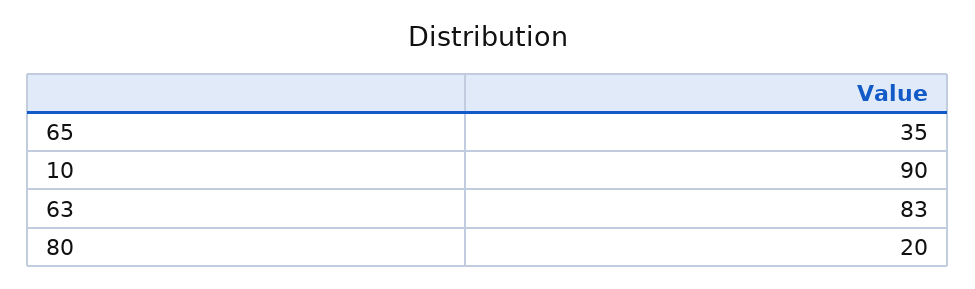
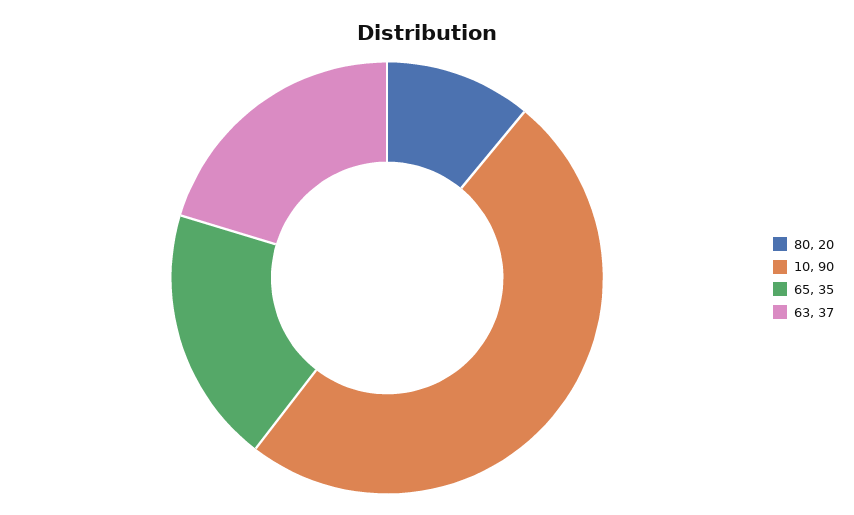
63: 83 -> 37

